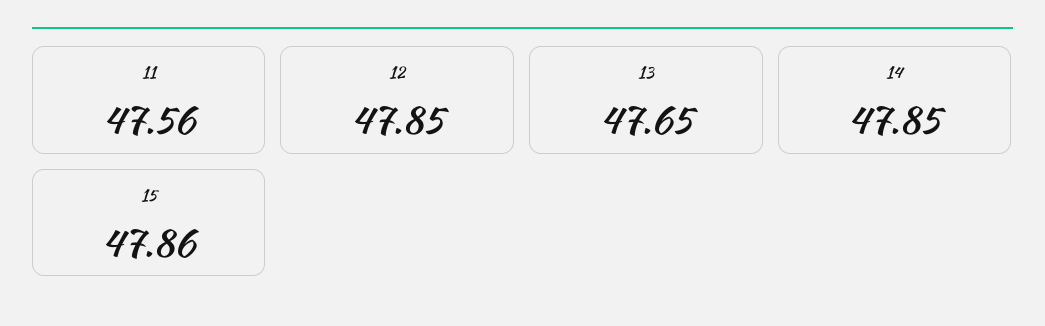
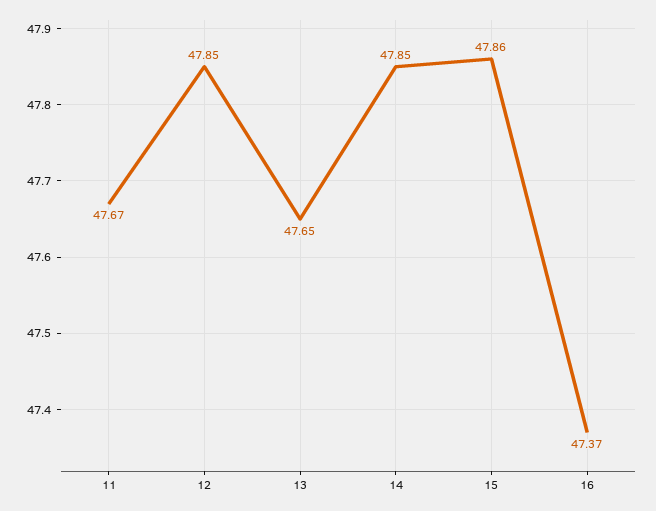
11: 47.56 -> 47.67
16: none -> 47.37

